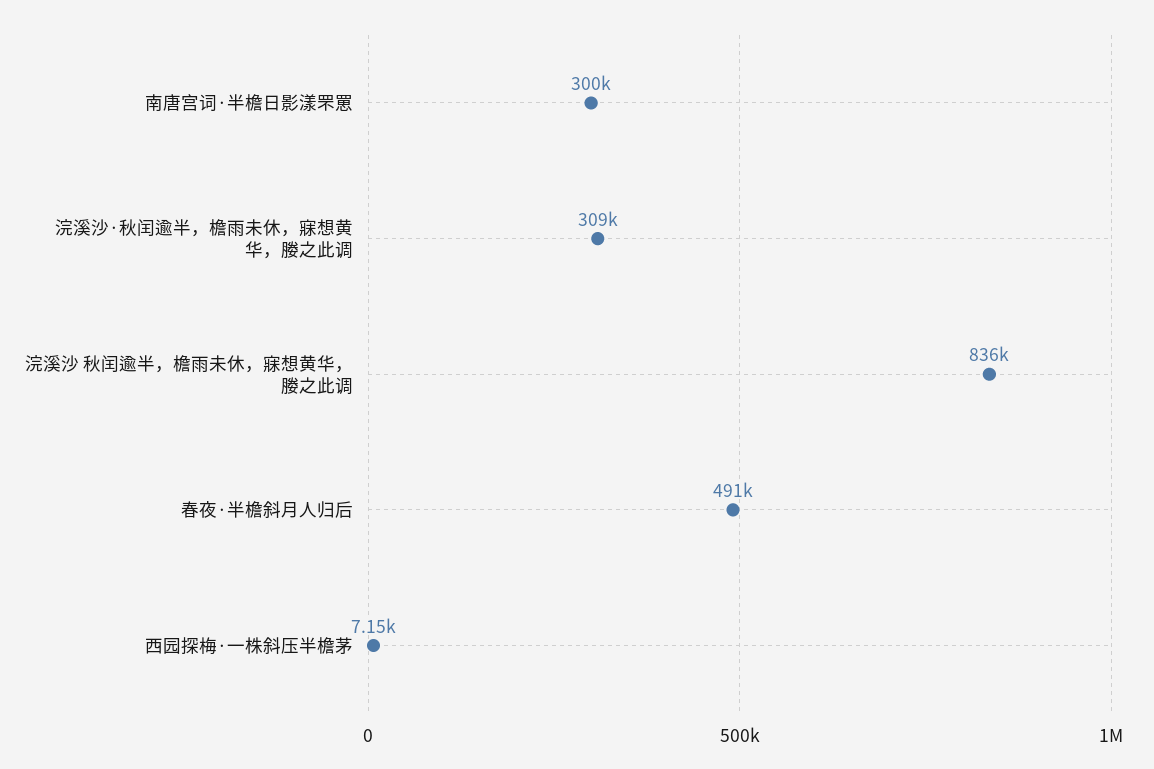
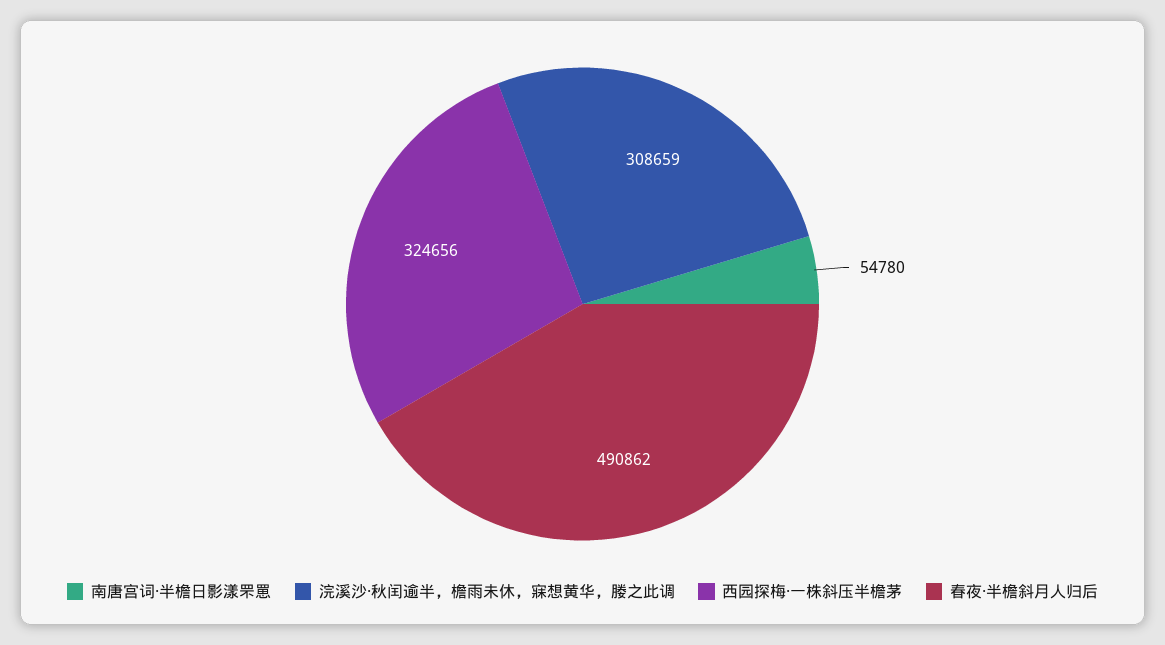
南唐宫词·半檐日影漾罘罳: 300000 -> 54780
浣溪沙 秋闰逾半，檐雨未休，寐想黄华，媵之此调: 836000 -> none
西园探梅·一株斜压半檐茅: 7150 -> 324656

